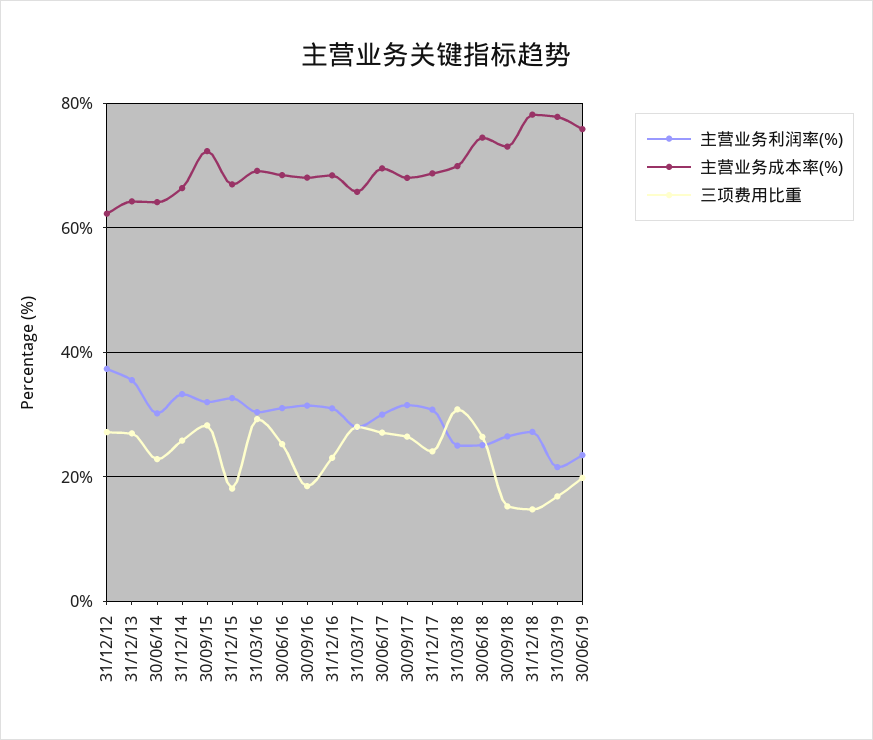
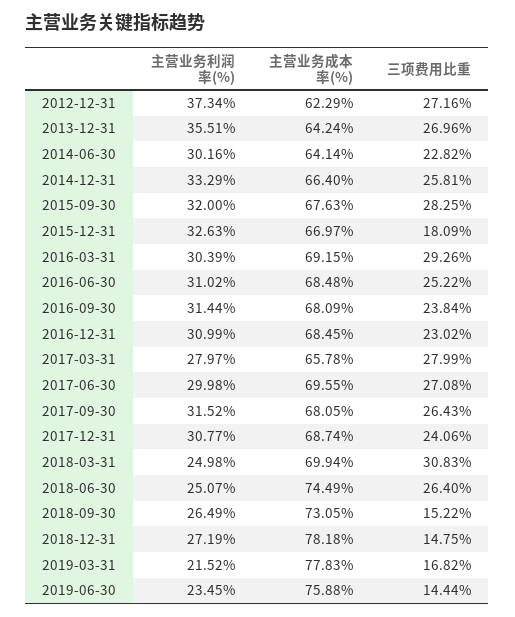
主营业务成本率(%), 30/09/15: 72 -> 67.63
三项费用比重, 30/09/16: 18 -> 23.84
三项费用比重, 30/06/19: 20 -> 14.44

